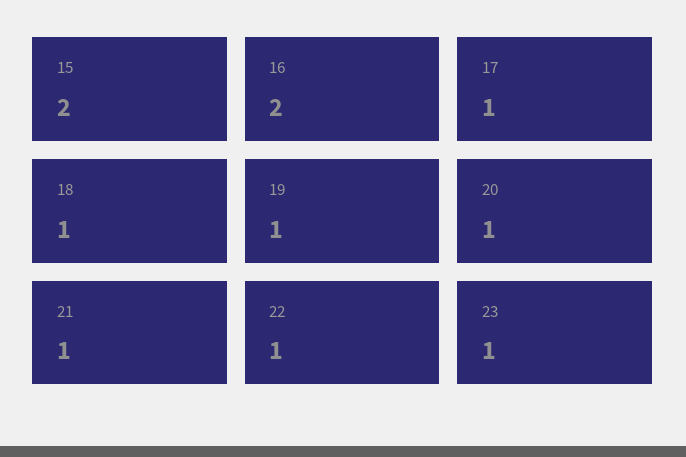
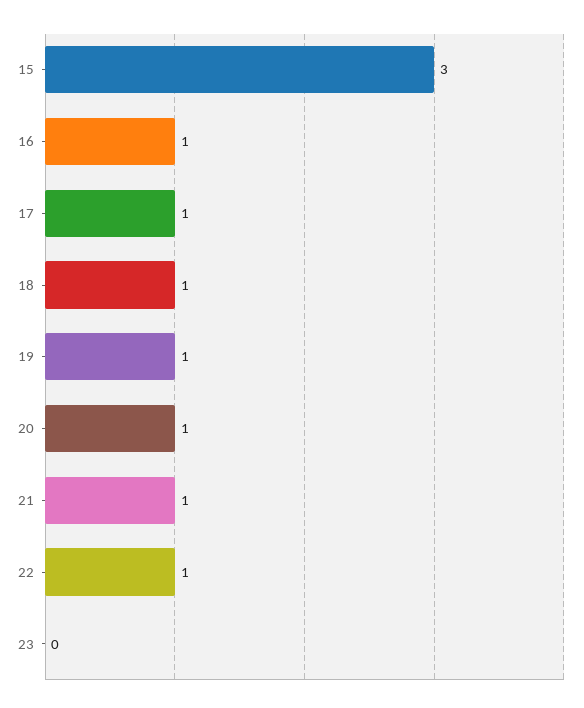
15: 2 -> 3
16: 2 -> 1
23: 1 -> 0

